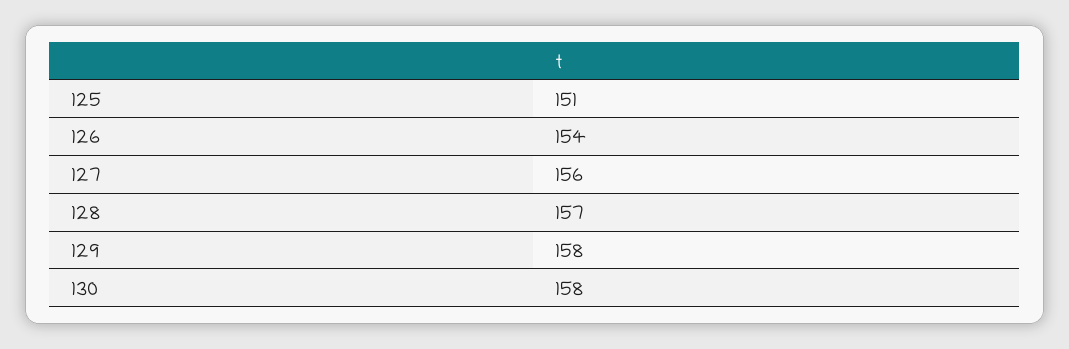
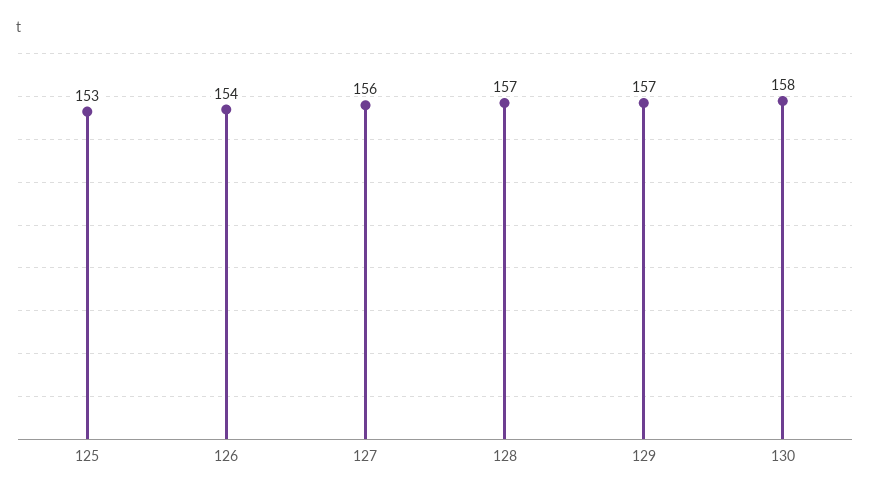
125: 151 -> 153
129: 158 -> 157

